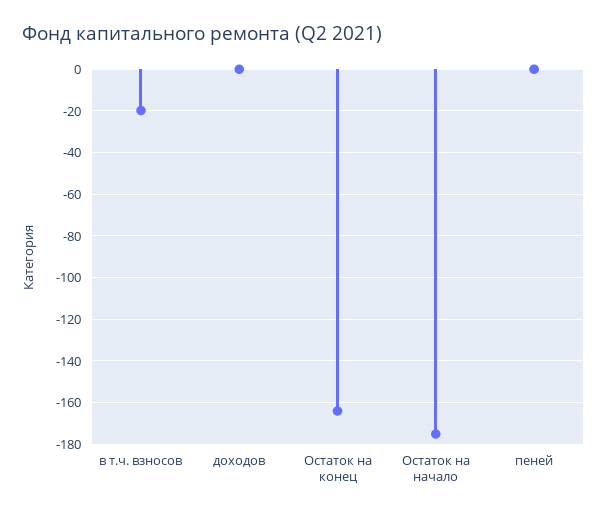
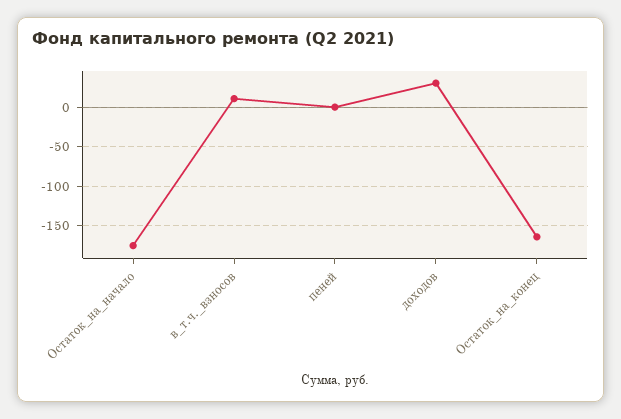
в т.ч. взносов: -20 -> 10
доходов: 0 -> 30

